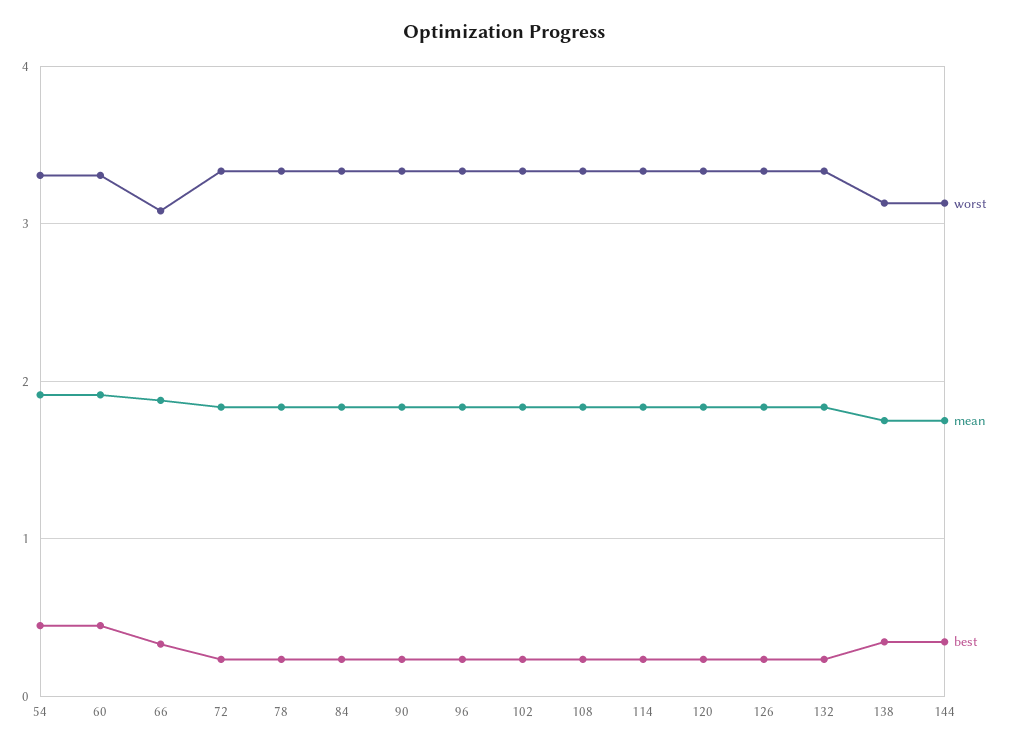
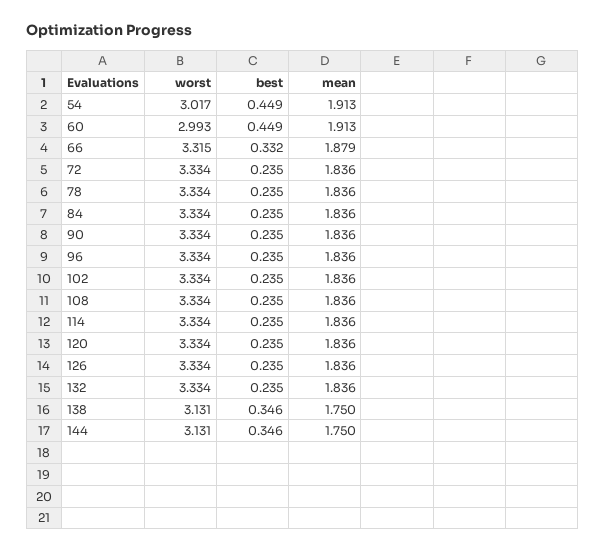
worst, 54: 3.3 -> 3.017
worst, 60: 3.3 -> 2.993
worst, 66: 3.1 -> 3.315

